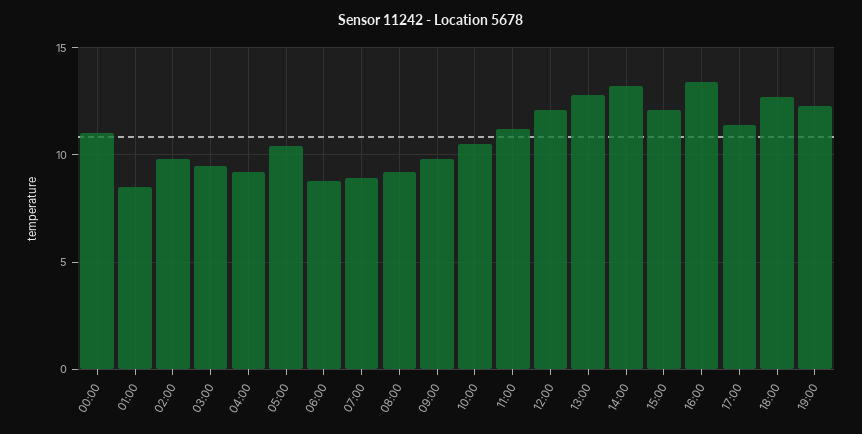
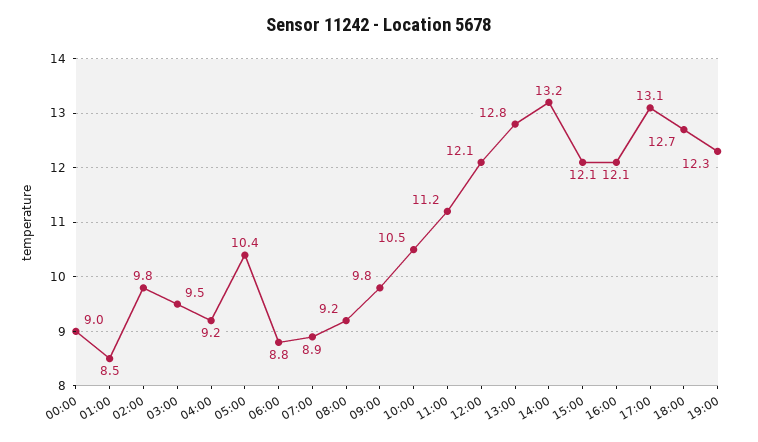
00:00: 11 -> 9
16:00: 13.5 -> 12.1
17:00: 11.5 -> 13.1

